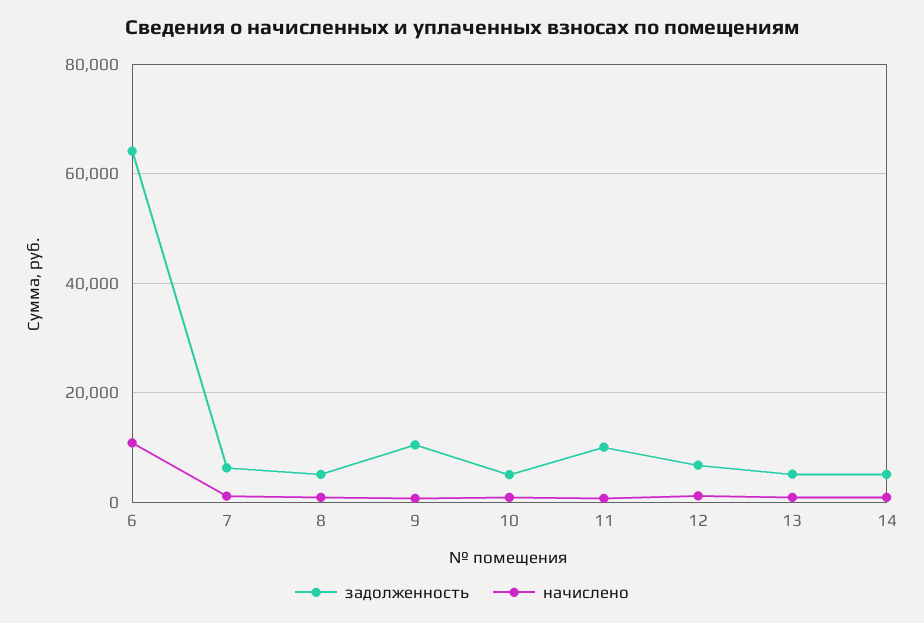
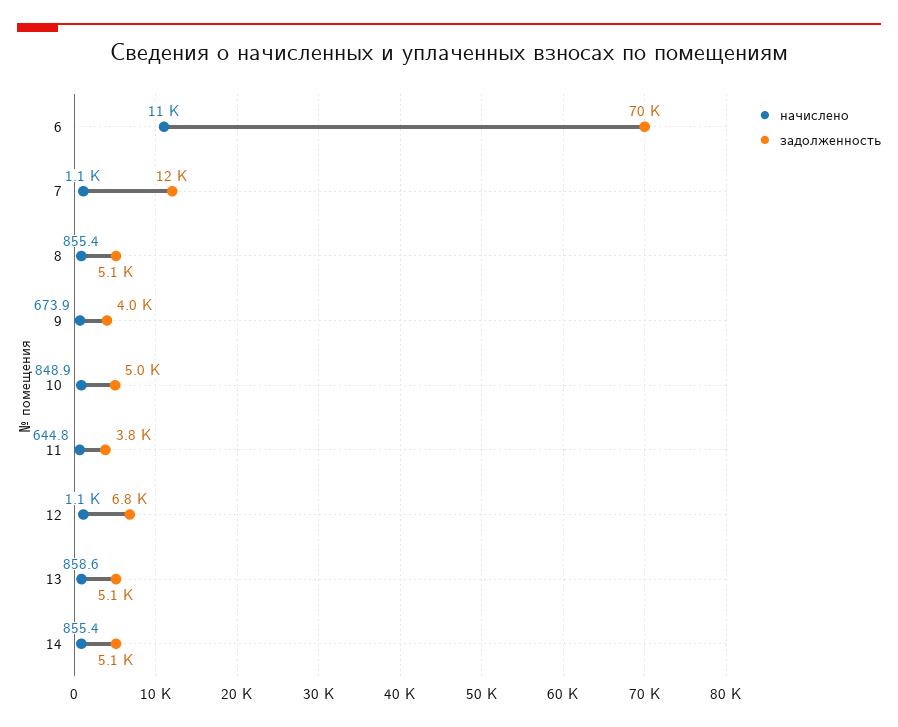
задолженность, 6: 64000 -> 70000
задолженность, 7: 6000 -> 12000
задолженность, 9: 10000 -> 4000
задолженность, 11: 10000 -> 3800

